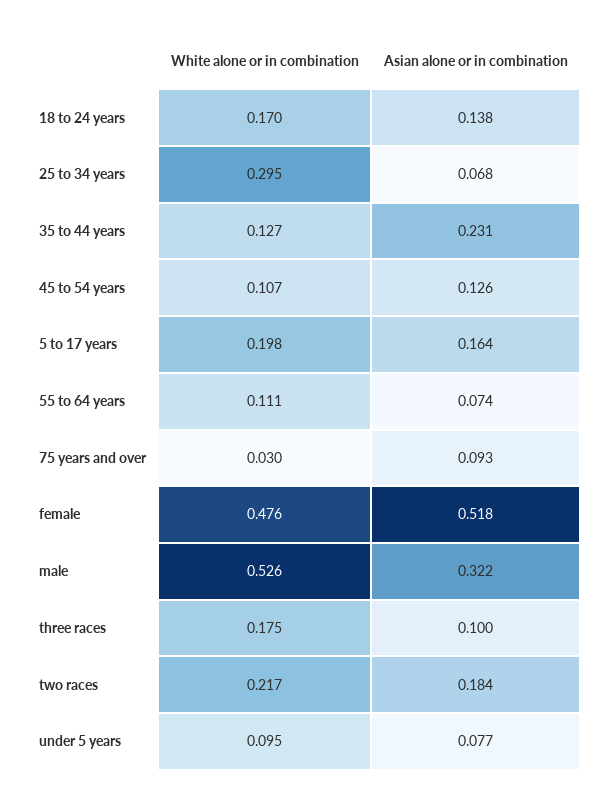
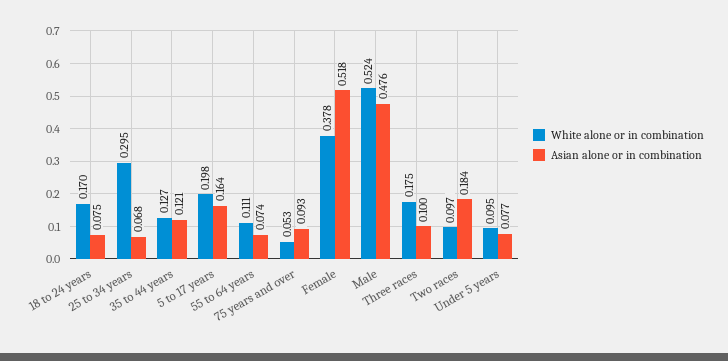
Asian alone or in combination, 18 to 24 years: 0.138 -> 0.075
Asian alone or in combination, 35 to 44 years: 0.231 -> 0.121
White alone or in combination, 45 to 54 years: 0.107 -> none
Asian alone or in combination, 45 to 54 years: 0.126 -> none
White alone or in combination, 75 years and over: 0.03 -> 0.053
White alone or in combination, female: 0.476 -> 0.378
White alone or in combination, male: 0.526 -> 0.524
Asian alone or in combination, male: 0.322 -> 0.476
White alone or in combination, two races: 0.217 -> 0.097

